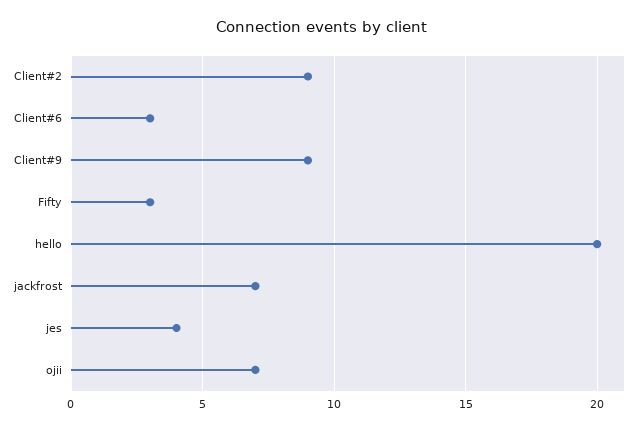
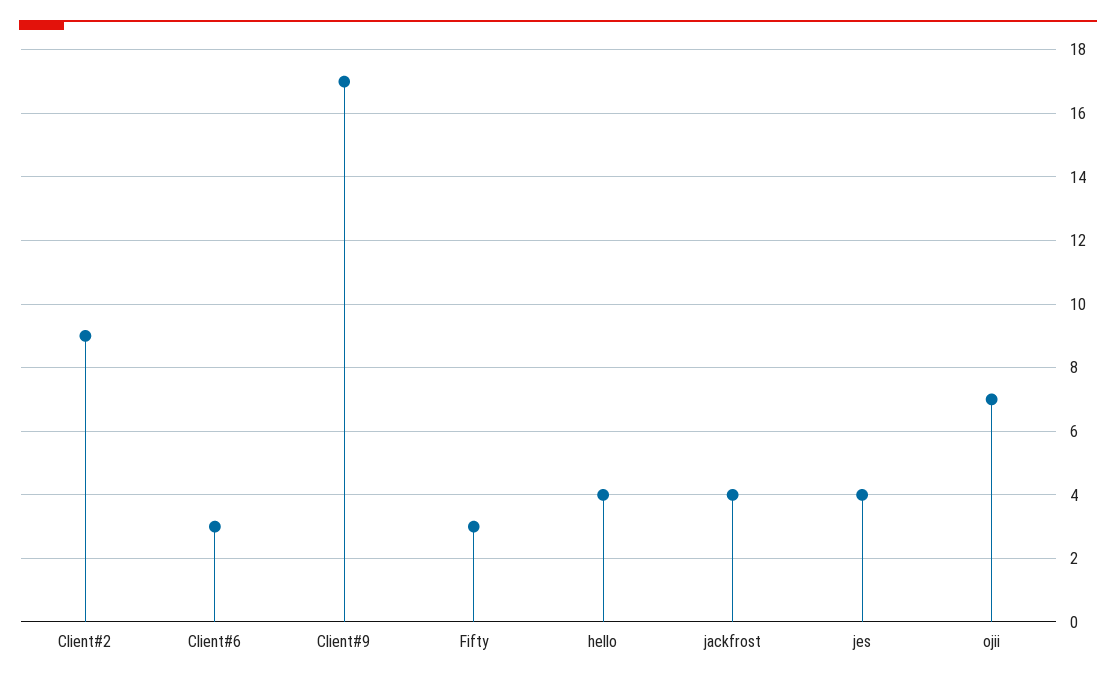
Client#9: 9 -> 17
hello: 20 -> 4
jackfrost: 7 -> 4

